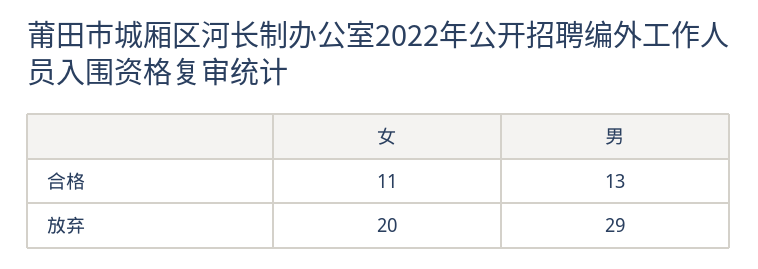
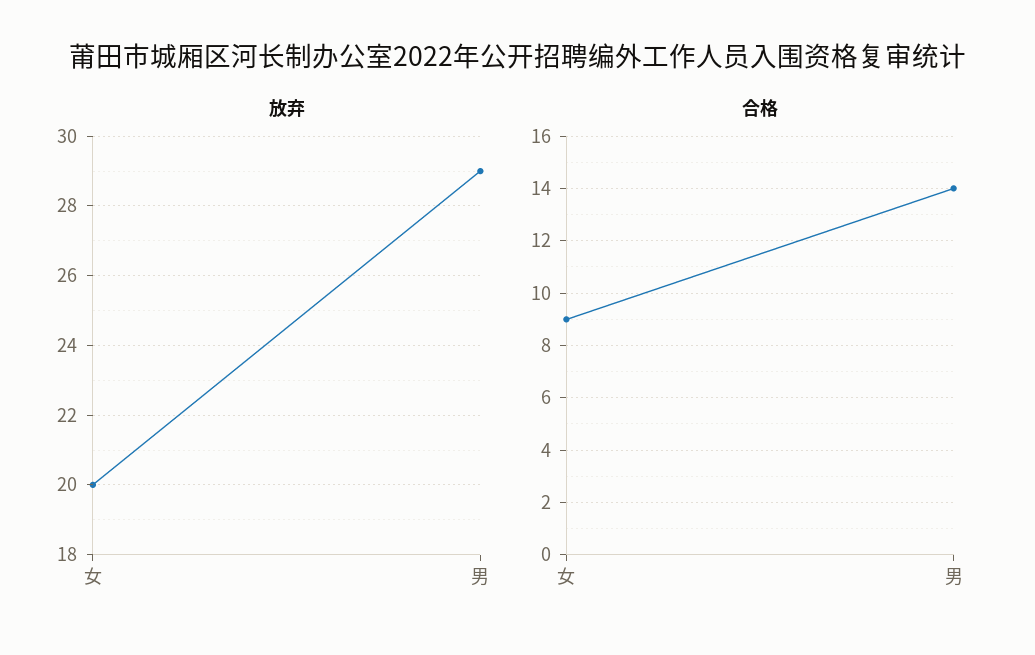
合格, 女: 11 -> 9
合格, 男: 13 -> 14

